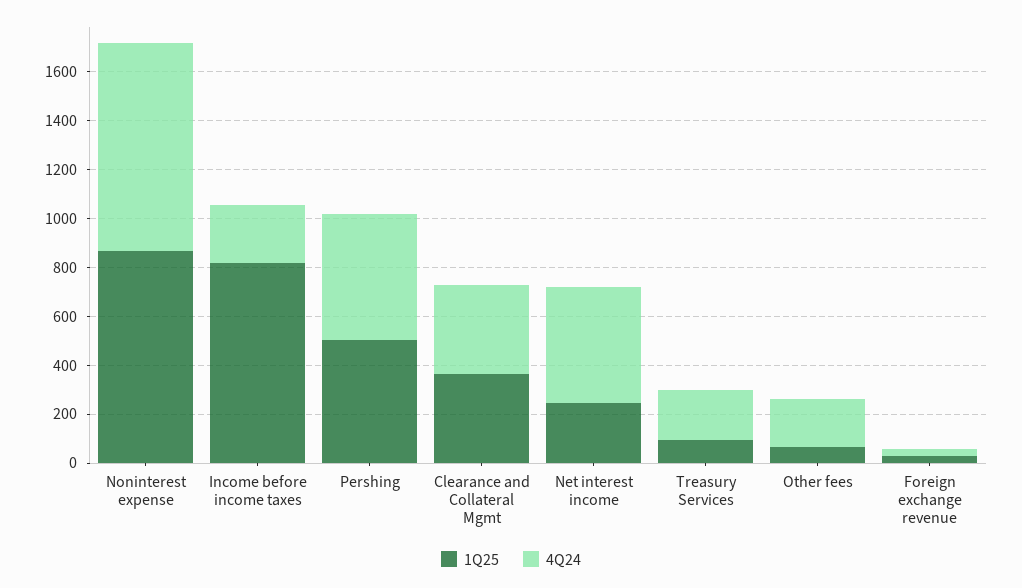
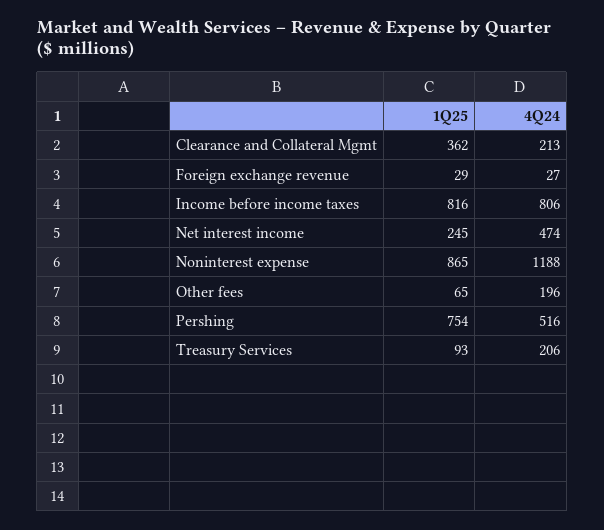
4Q24, Noninterest expense: 850 -> 1188
4Q24, Income before income taxes: 250 -> 806
1Q25, Pershing: 500 -> 754
4Q24, Clearance and Collateral Mgmt: 350 -> 213

